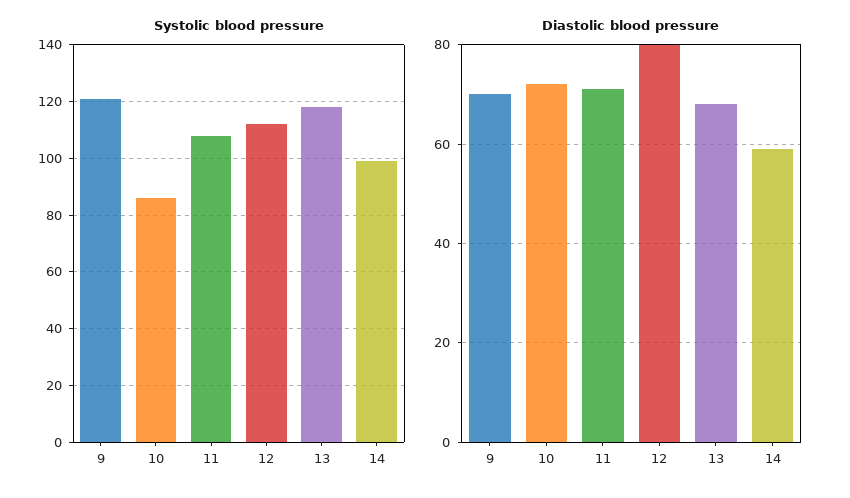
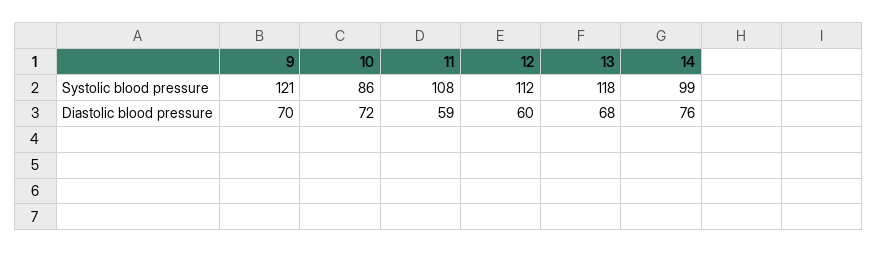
Diastolic blood pressure, 11: 70 -> 59
Diastolic blood pressure, 12: 80 -> 60
Diastolic blood pressure, 14: 60 -> 76

